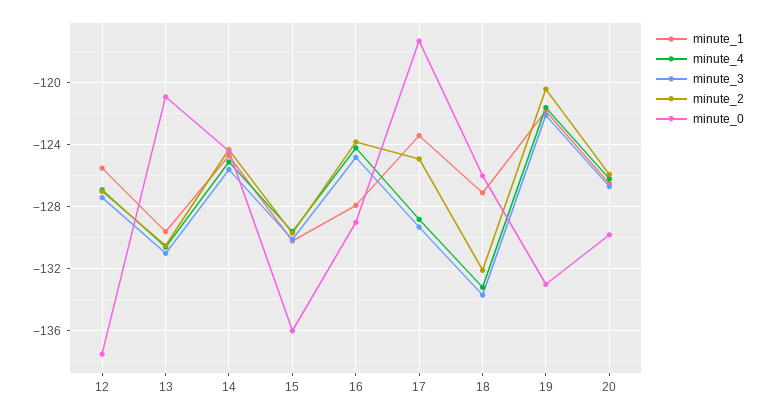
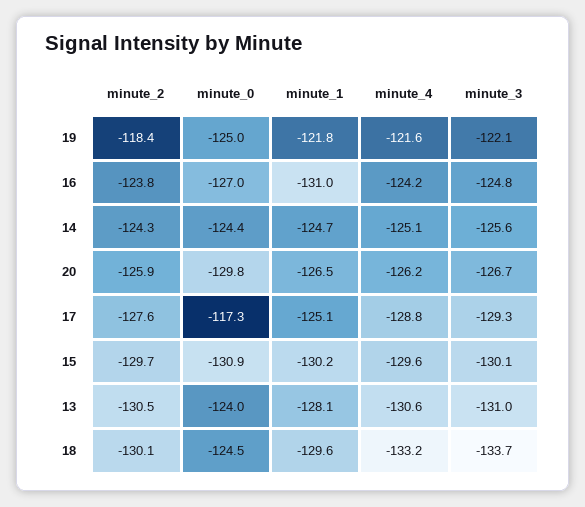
minute_1, 12: -125.5 -> none
minute_4, 12: -127 -> none
minute_3, 12: -127.5 -> none
minute_2, 12: -127 -> none
minute_0, 12: -137.5 -> none
minute_1, 13: -129.5 -> -128.1
minute_0, 13: -121 -> -124
minute_0, 15: -136 -> -130.9
minute_1, 16: -128 -> -131
minute_0, 16: -129 -> -127
minute_1, 17: -123.5 -> -125.1
minute_2, 17: -125 -> -127.6
minute_1, 18: -127 -> -129.6
minute_2, 18: -132 -> -130.1
minute_0, 18: -126 -> -124.5
minute_2, 19: -120.5 -> -118.4
minute_0, 19: -133 -> -125

